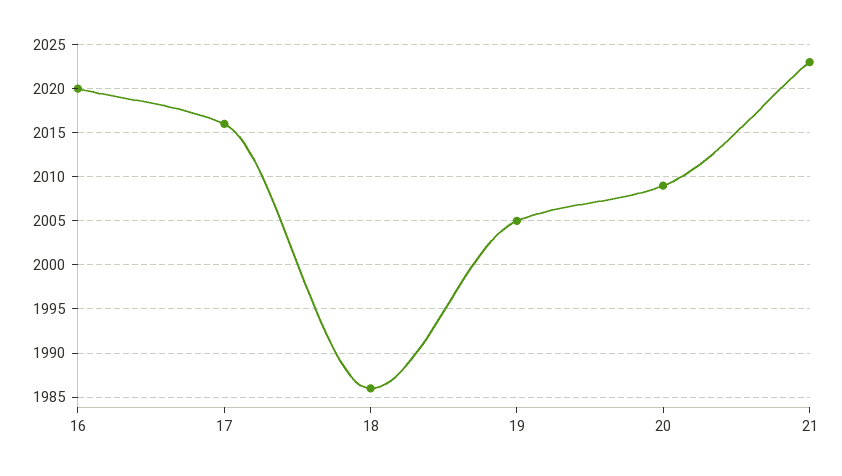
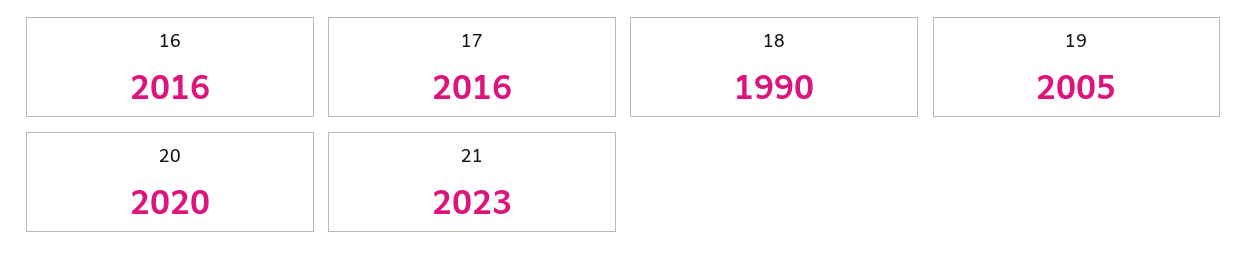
16: 2020 -> 2016
18: 1986 -> 1990
20: 2009 -> 2020

